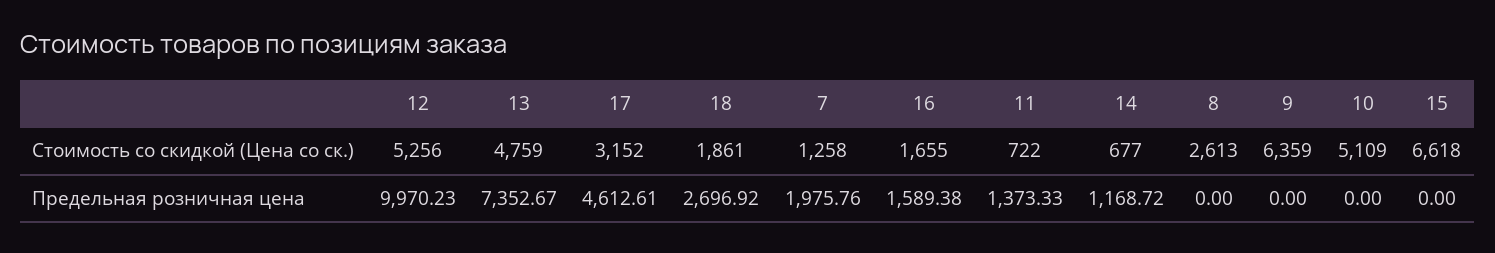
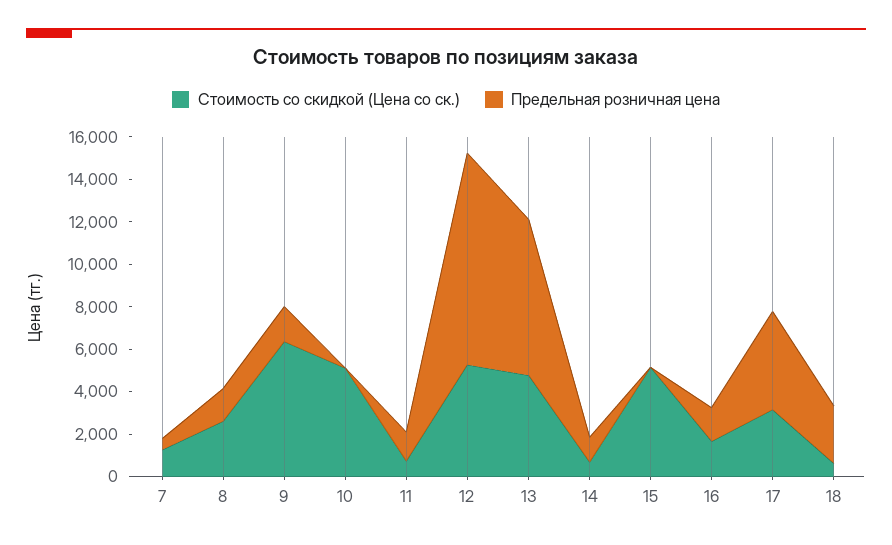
Стоимость со скидкой (Цена со ск.), 18: 1861 -> 500
Стоимость со скидкой (Цена со ск.), 15: 6618 -> 5000
Предельная розничная цена, 7: 1975.76 -> 500
Предельная розничная цена, 8: 0 -> 1500
Предельная розничная цена, 9: 0 -> 1500

